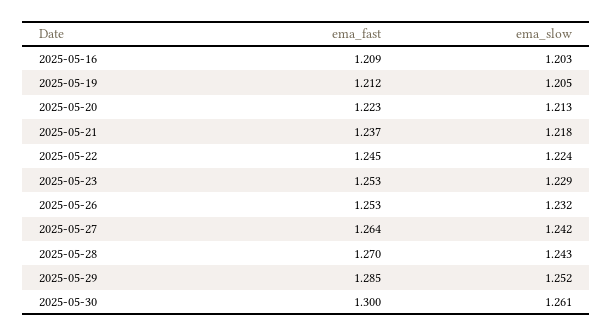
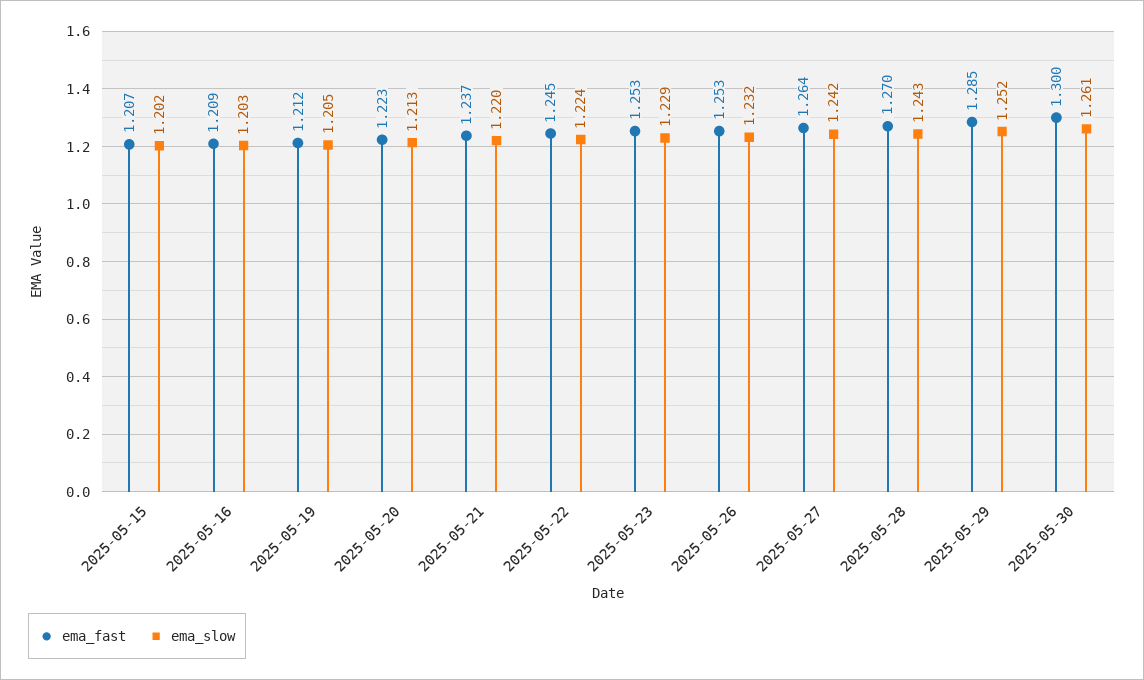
ema_slow, 2025-05-21: 1.218 -> 1.22
ema_fast, 2025-05-15: none -> 1.207
ema_slow, 2025-05-15: none -> 1.202

